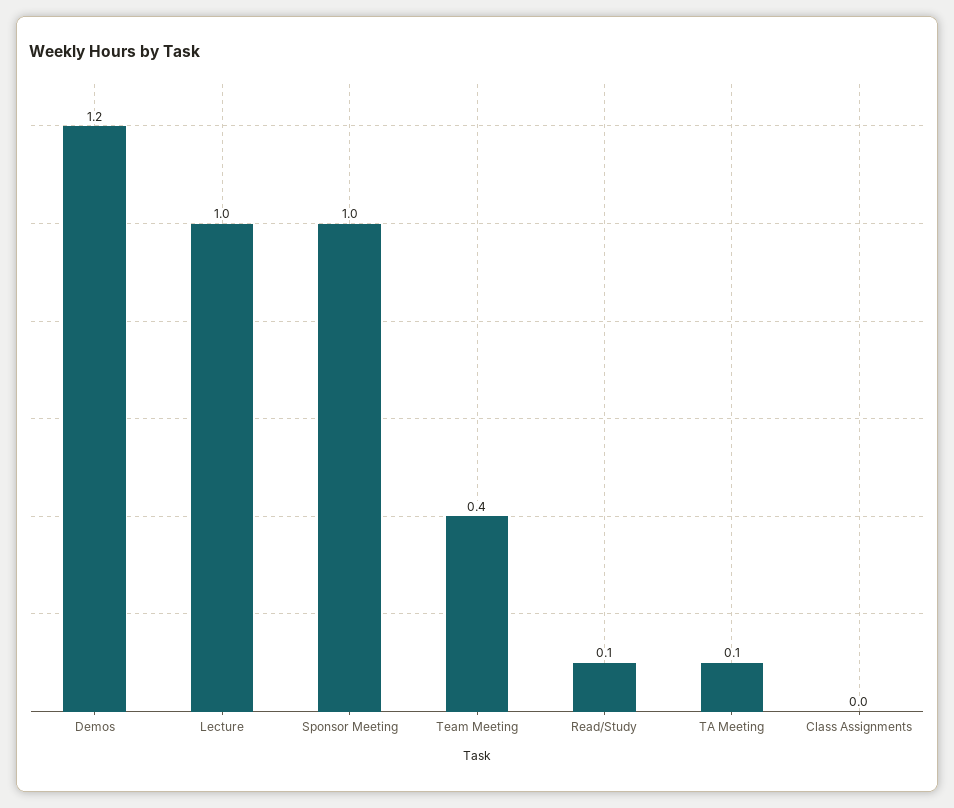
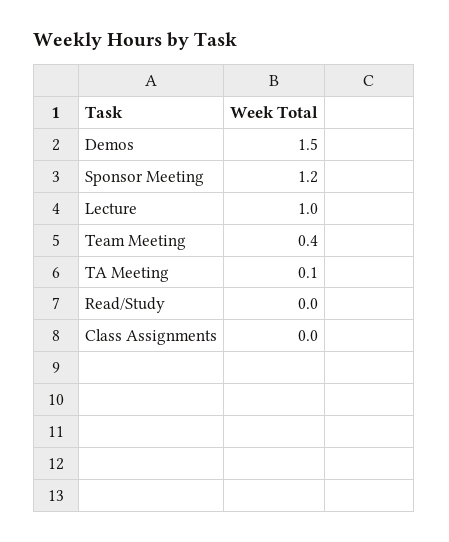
Demos: 1.2 -> 1.5
Sponsor Meeting: 1 -> 1.2
Read/Study: 0.1 -> 0

